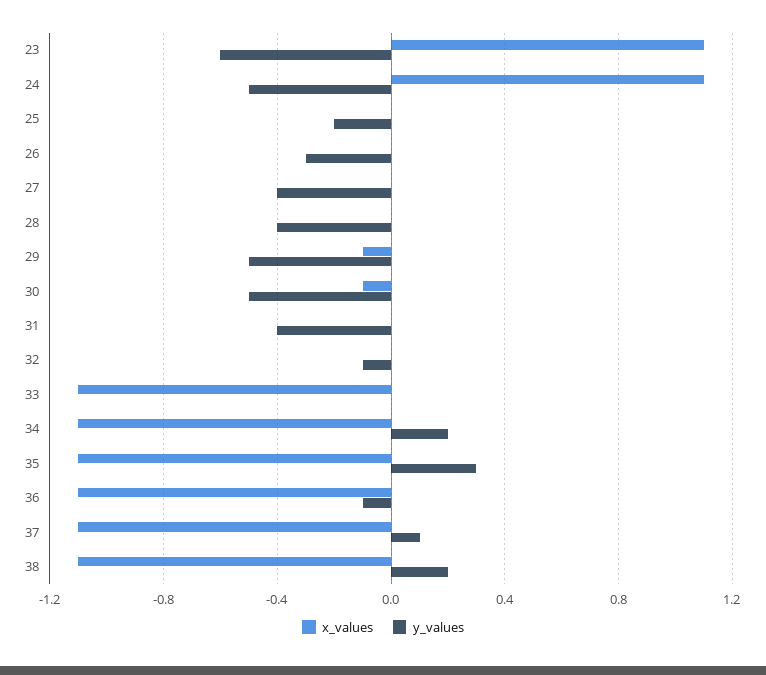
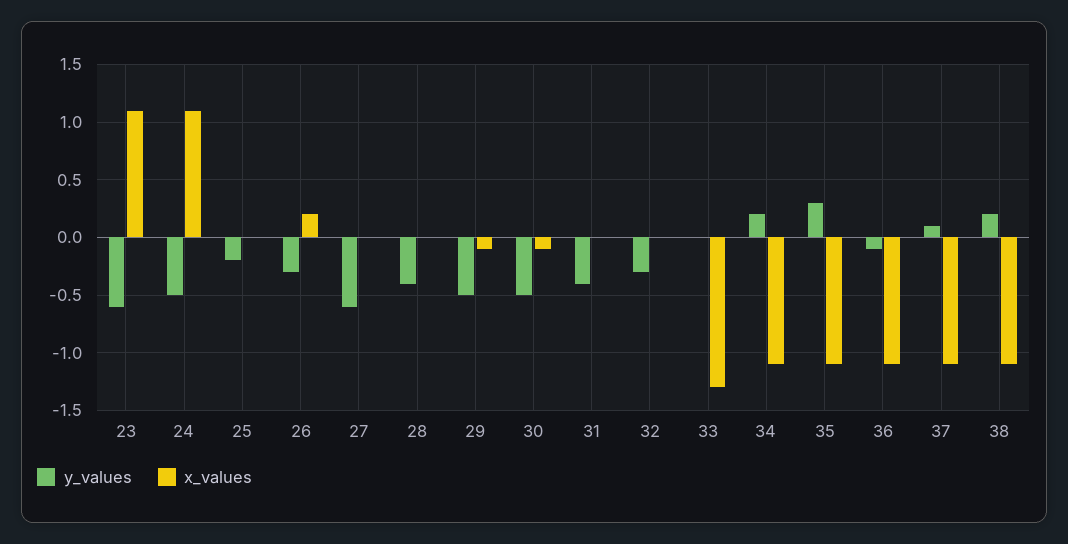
x_values, 26: 0 -> 0.2
y_values, 27: -0.4 -> -0.6
y_values, 32: -0.1 -> -0.3
x_values, 33: -1.1 -> -1.3

